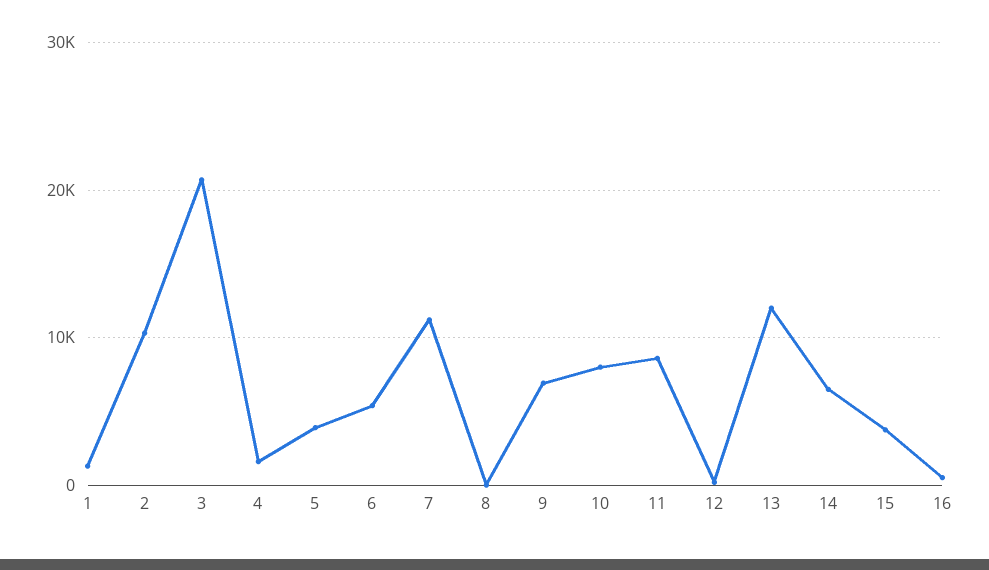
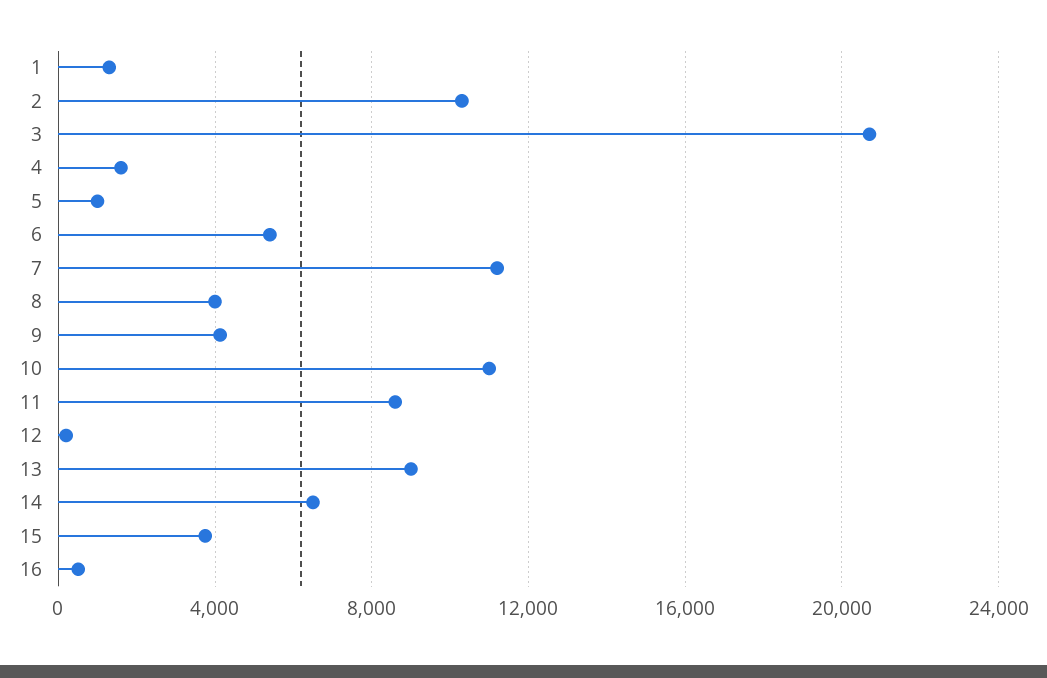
5: 4000 -> 1000
8: 0 -> 4000
9: 7000 -> 4000
10: 8000 -> 11000
13: 12000 -> 9000

